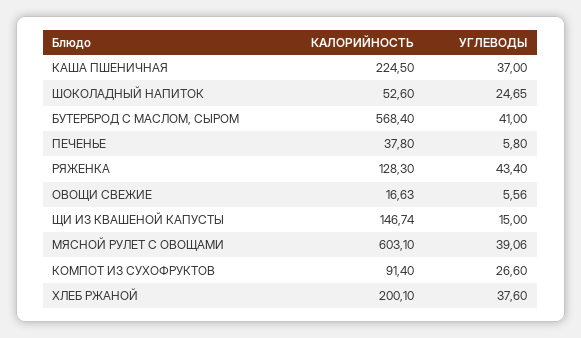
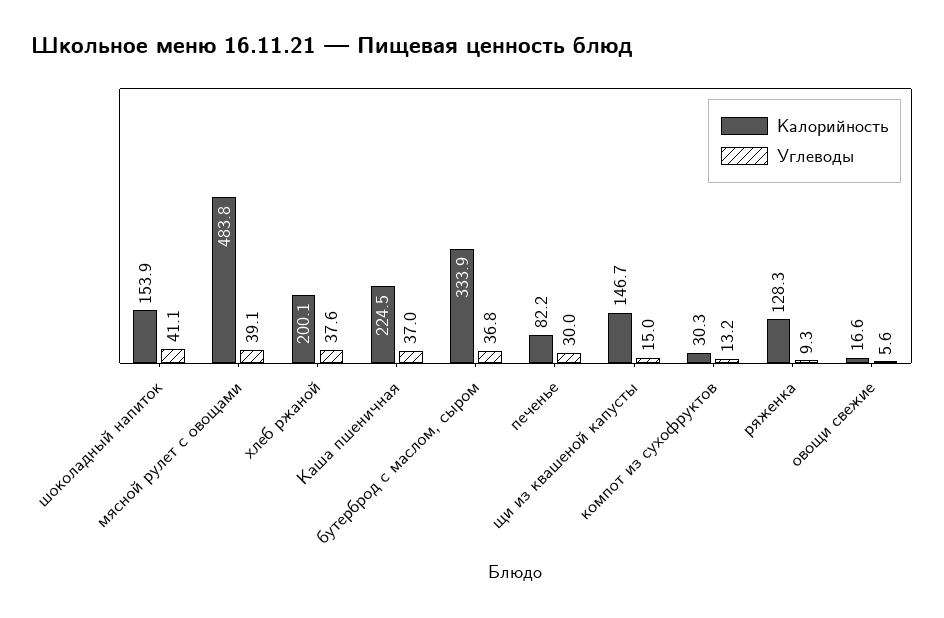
КАЛОРИЙНОСТЬ, ШОКОЛАДНЫЙ НАПИТОК: 52.6 -> 153.9
УГЛЕВОДЫ, ШОКОЛАДНЫЙ НАПИТОК: 24.65 -> 41.1
КАЛОРИЙНОСТЬ, БУТЕРБРОД С МАСЛОМ, СЫРОМ: 568.4 -> 333.9
УГЛЕВОДЫ, БУТЕРБРОД С МАСЛОМ, СЫРОМ: 41 -> 36.8
КАЛОРИЙНОСТЬ, ПЕЧЕНЬЕ: 37.8 -> 82.2
УГЛЕВОДЫ, ПЕЧЕНЬЕ: 5.8 -> 30
УГЛЕВОДЫ, РЯЖЕНКА: 43.4 -> 9.3
КАЛОРИЙНОСТЬ, МЯСНОЙ РУЛЕТ С ОВОЩАМИ: 603.1 -> 483.8
КАЛОРИЙНОСТЬ, КОМПОТ ИЗ СУХОФРУКТОВ: 91.4 -> 30.3
УГЛЕВОДЫ, КОМПОТ ИЗ СУХОФРУКТОВ: 26.6 -> 13.2

